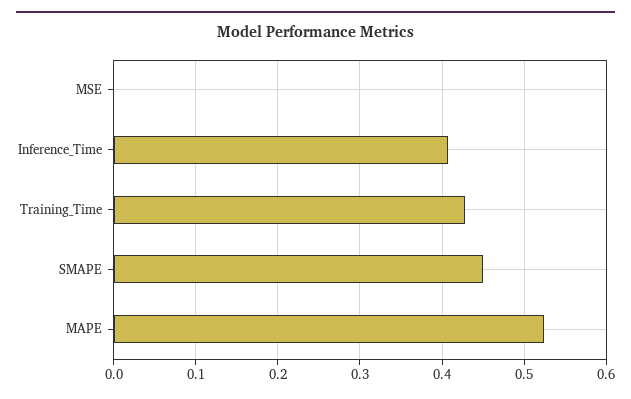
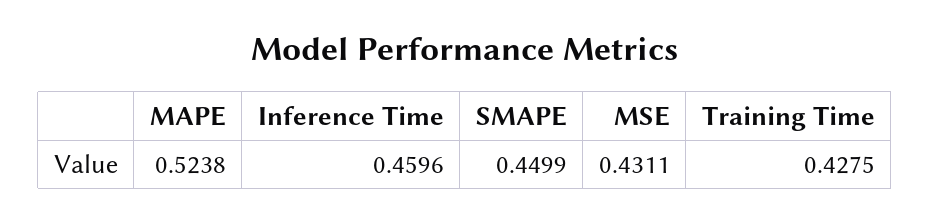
MSE: 0 -> 0.4311
Inference_Time: 0.41 -> 0.4596

